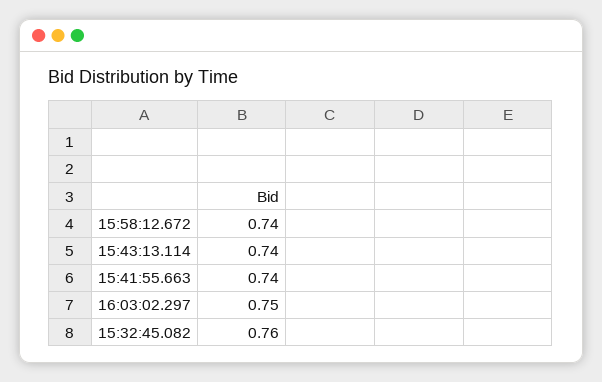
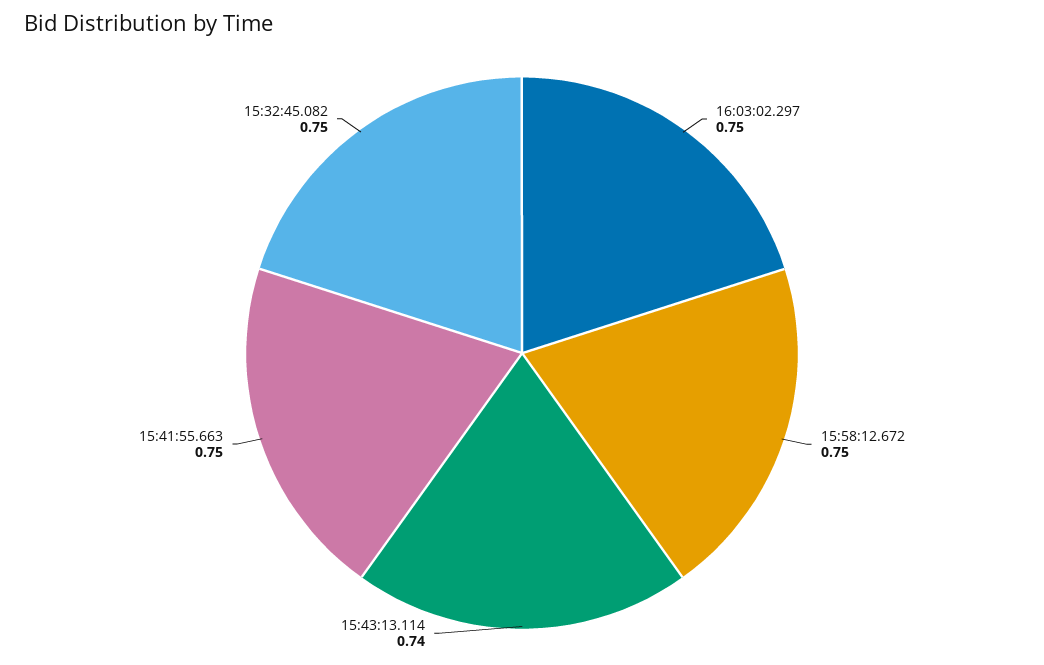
15:58:12.672: 0.74 -> 0.75
15:41:55.663: 0.74 -> 0.75
15:32:45.082: 0.76 -> 0.75

